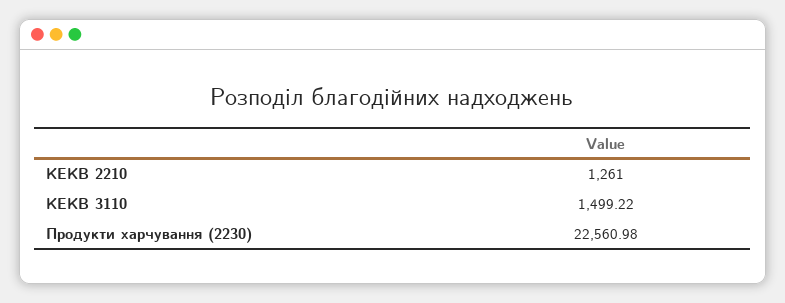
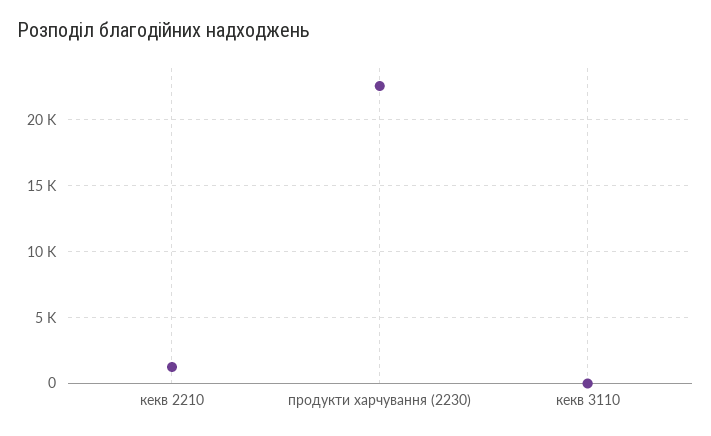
КЕКВ 3110: 1499.22 -> 0

